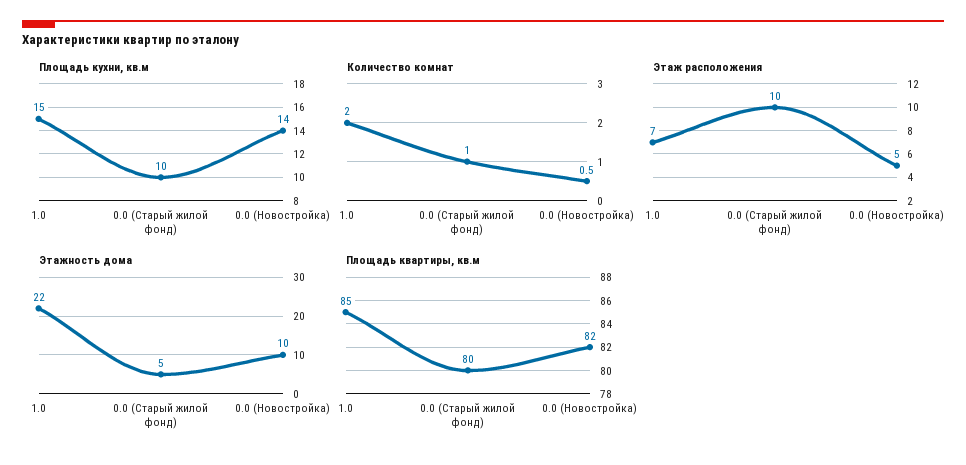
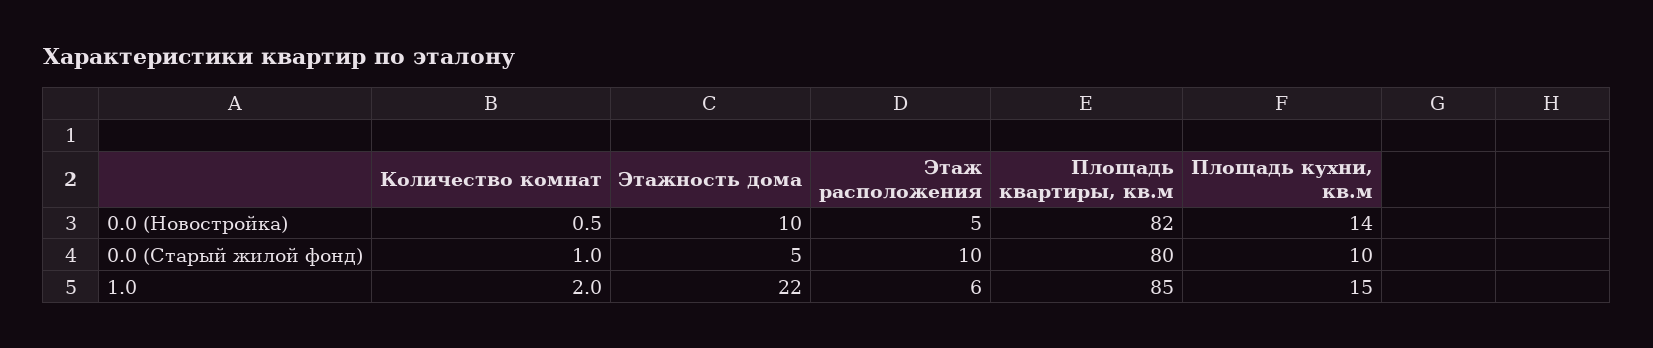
Этаж расположения, 1.0: 7 -> 6

